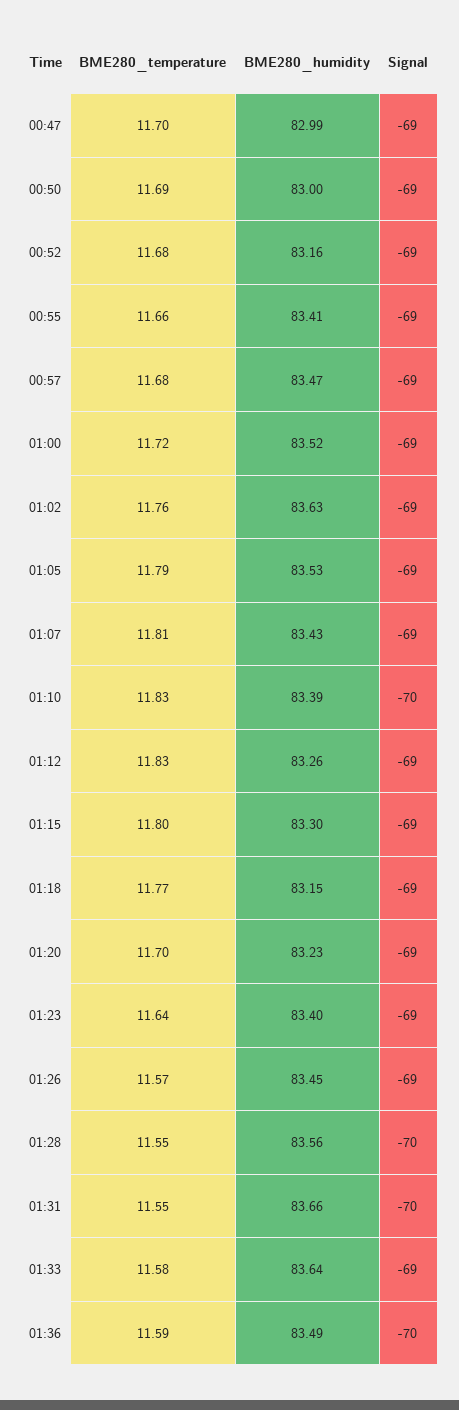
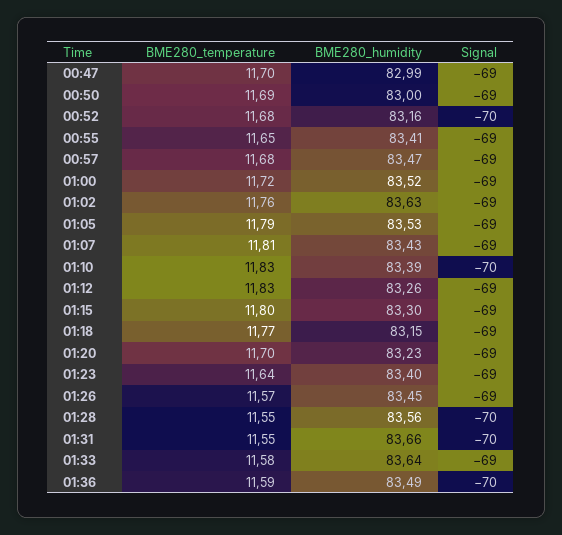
Signal, 00:52: -69 -> -70
BME280_temperature, 00:55: 11.66 -> 11.65

